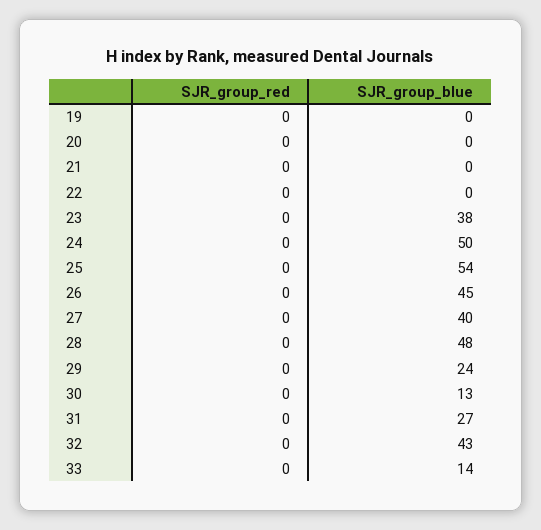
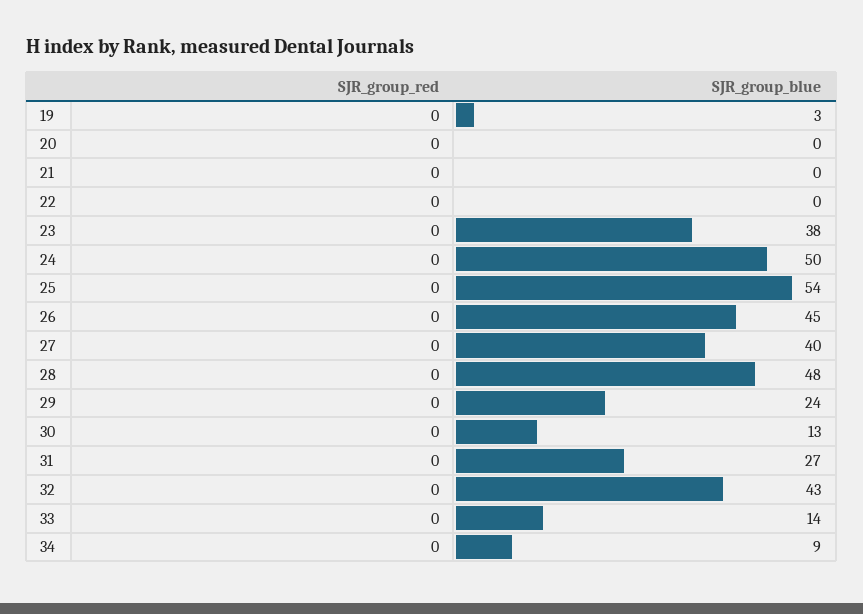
SJR_group_blue, 19: 0 -> 3
SJR_group_red, 34: none -> 0
SJR_group_blue, 34: none -> 9

